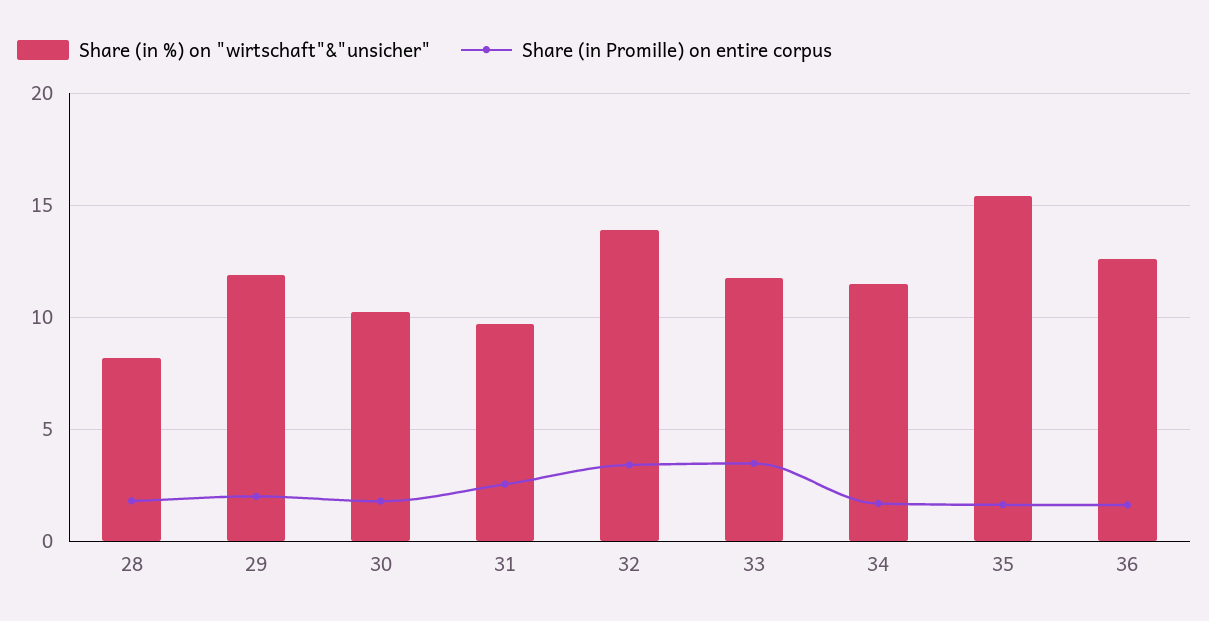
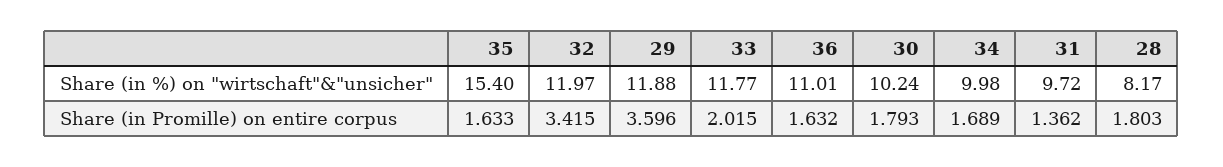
Share (in Promille) on entire corpus, 29: 2 -> 3.596
Share (in Promille) on entire corpus, 31: 2.5 -> 1.362
Share (in %) on "wirtschaft"&"unsicher", 32: 14 -> 11.97
Share (in Promille) on entire corpus, 33: 3.5 -> 2.015
Share (in %) on "wirtschaft"&"unsicher", 34: 11.5 -> 9.98
Share (in %) on "wirtschaft"&"unsicher", 36: 12.5 -> 11.01

